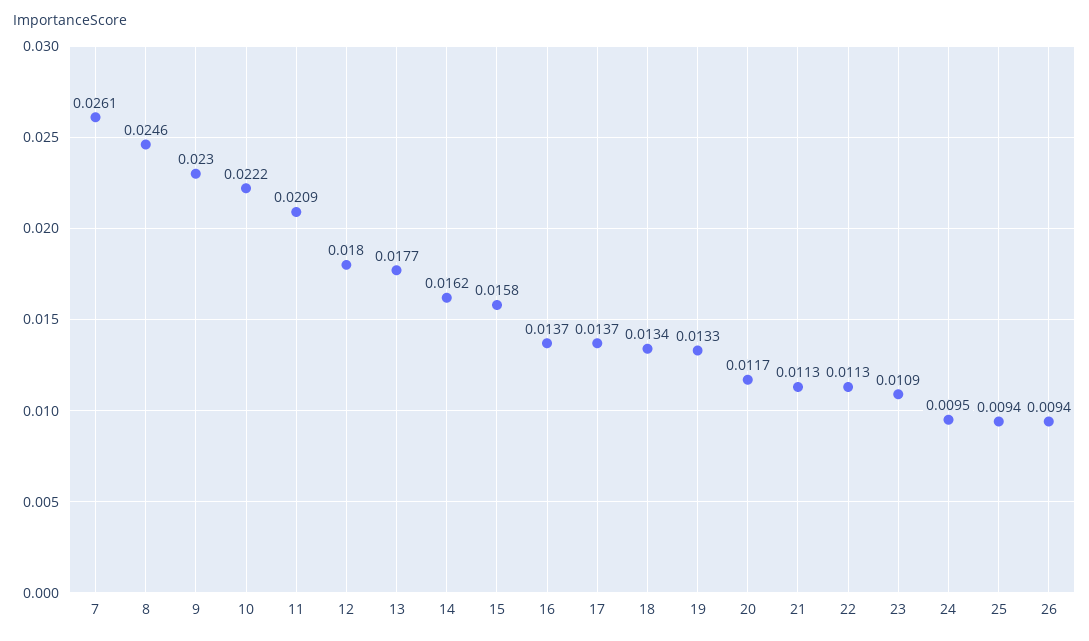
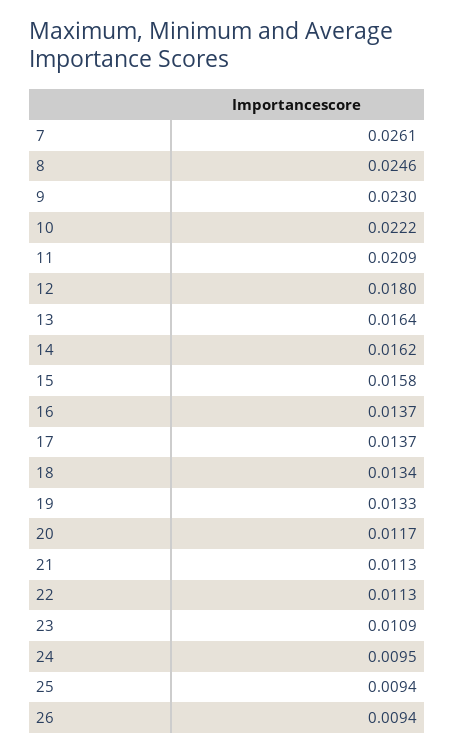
13: 0.0177 -> 0.0164

